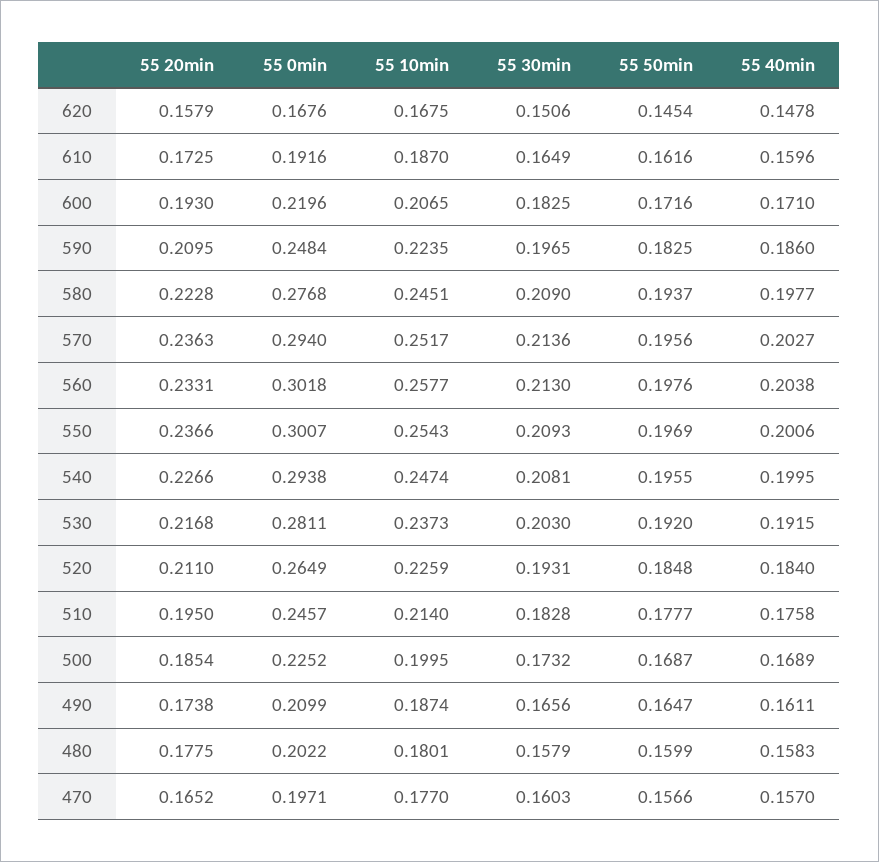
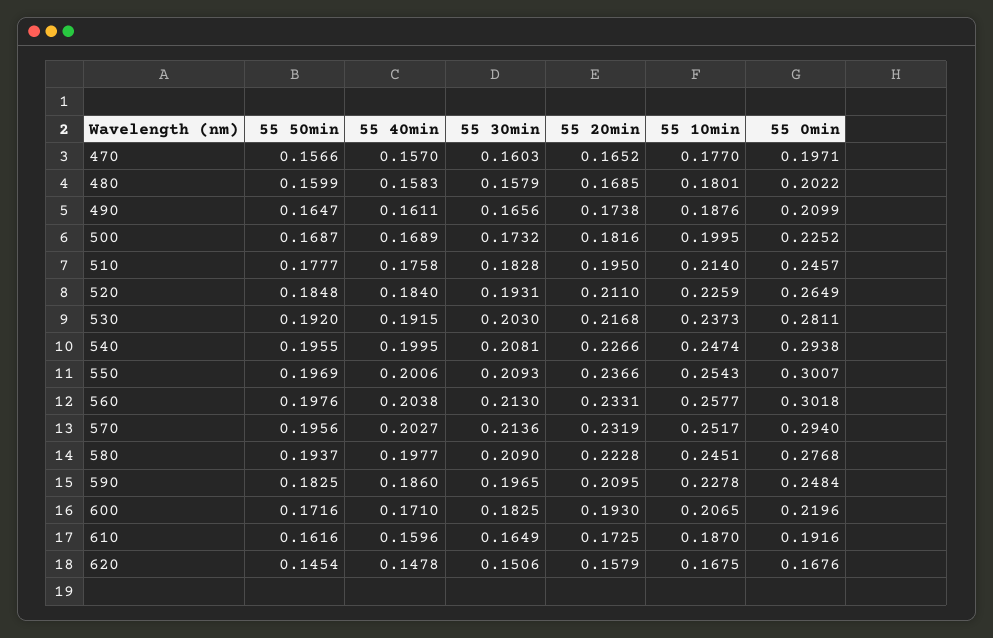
55 10min, 590: 0.2235 -> 0.2278
55 20min, 570: 0.2363 -> 0.2319
55 20min, 500: 0.1854 -> 0.1816
55 10min, 490: 0.1874 -> 0.1876
55 20min, 480: 0.1775 -> 0.1685

